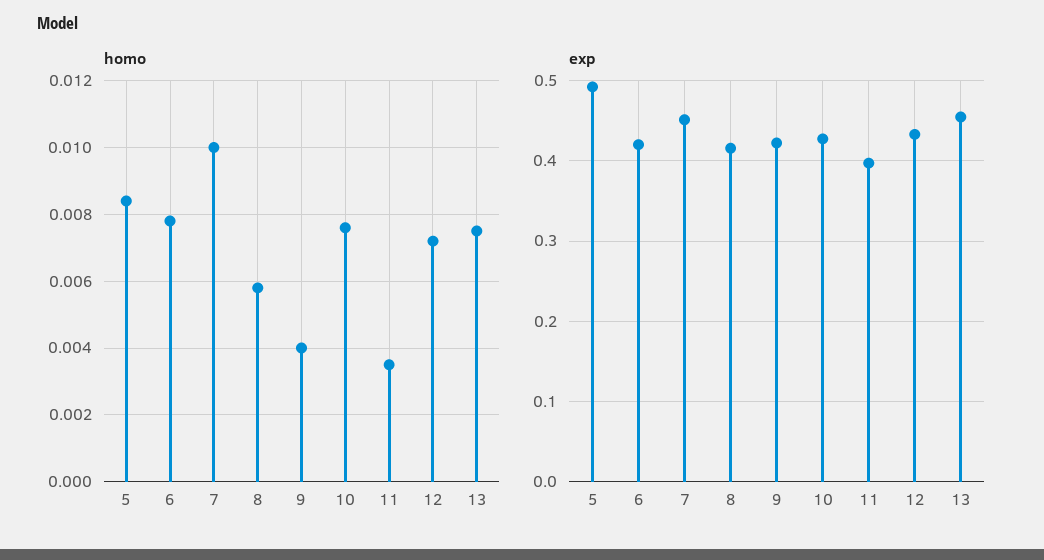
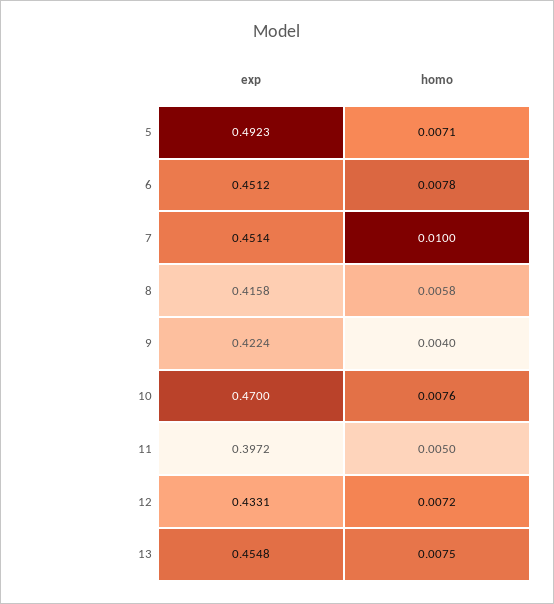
homo, 5: 0.0085 -> 0.0071
homo, 11: 0.0035 -> 0.005
exp, 6: 0.42 -> 0.4512
exp, 10: 0.43 -> 0.47

